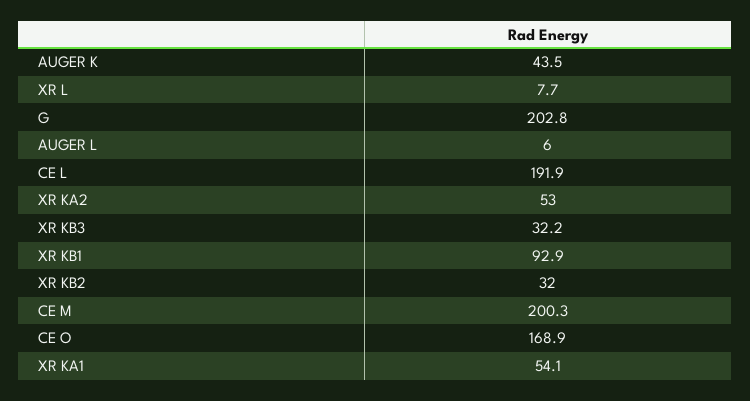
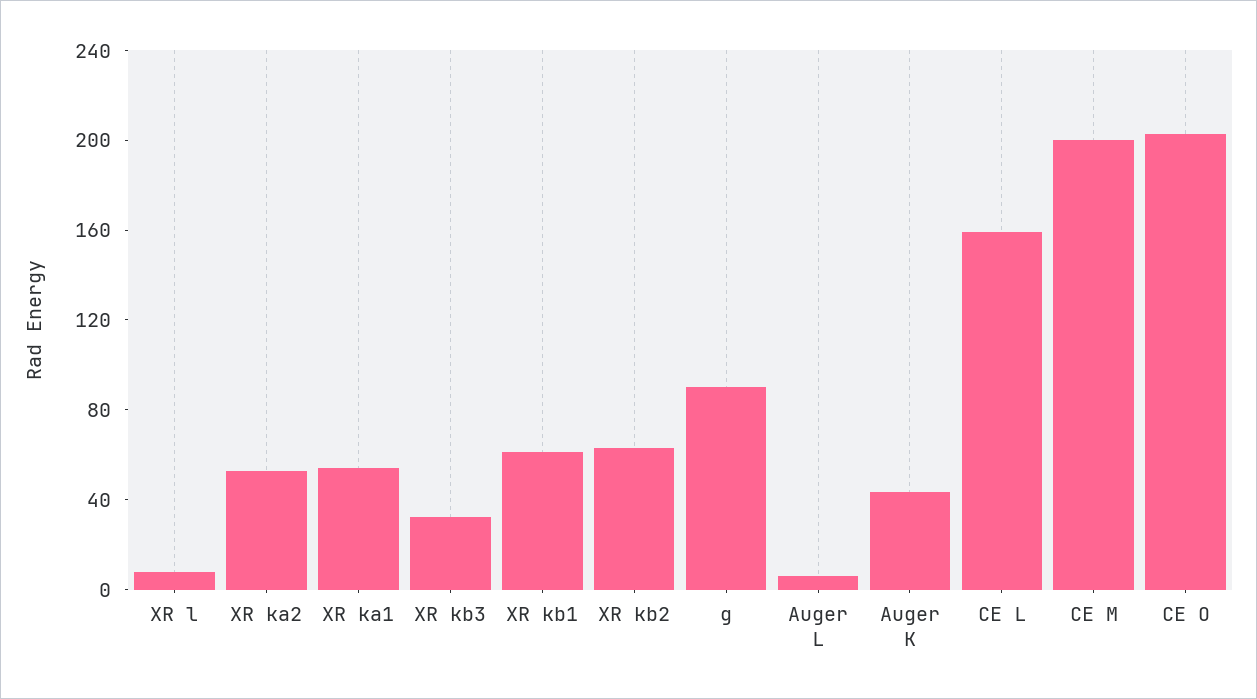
G: 202.8 -> 90
CE L: 191.9 -> 160
XR KB1: 92.9 -> 60
XR KB2: 32 -> 60
CE O: 168.9 -> 200

